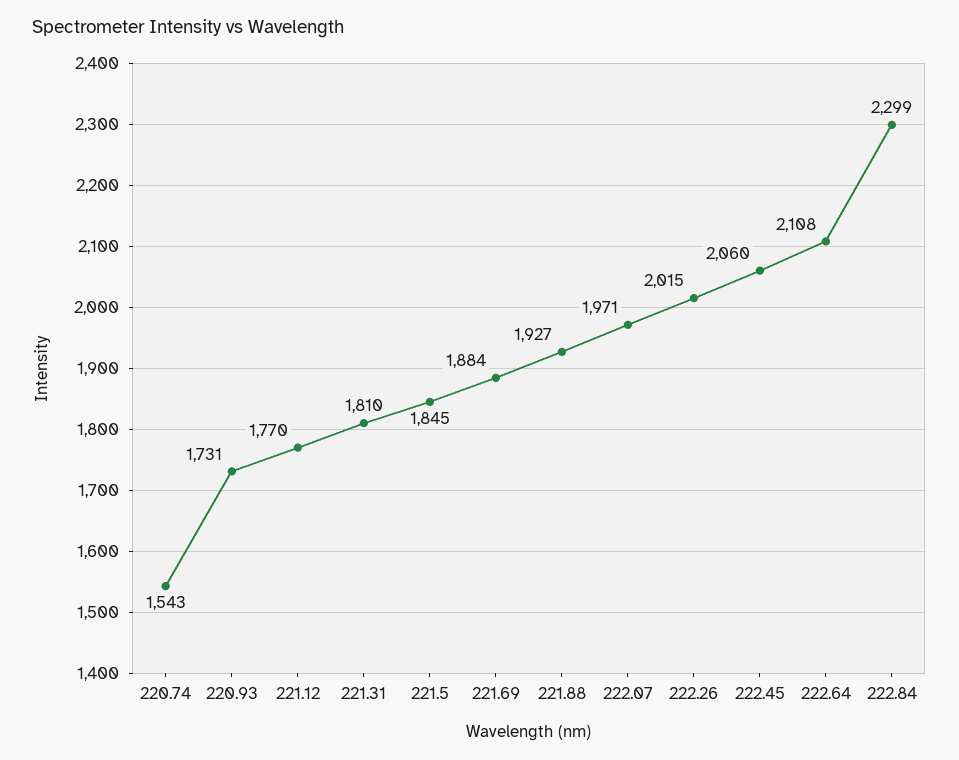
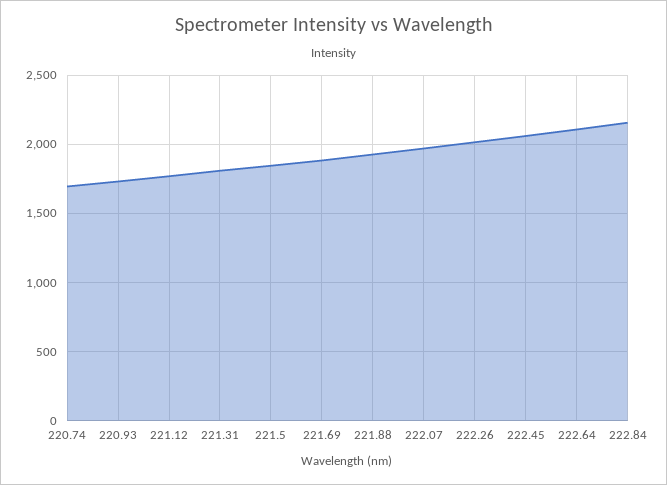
220.74: 1543 -> 1700
222.84: 2299 -> 2150

